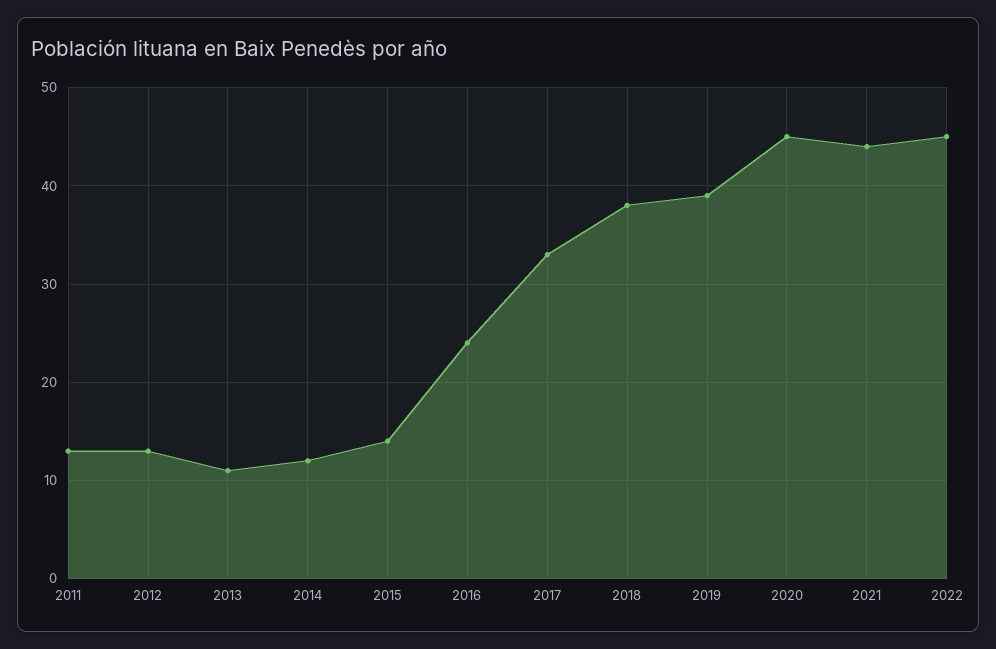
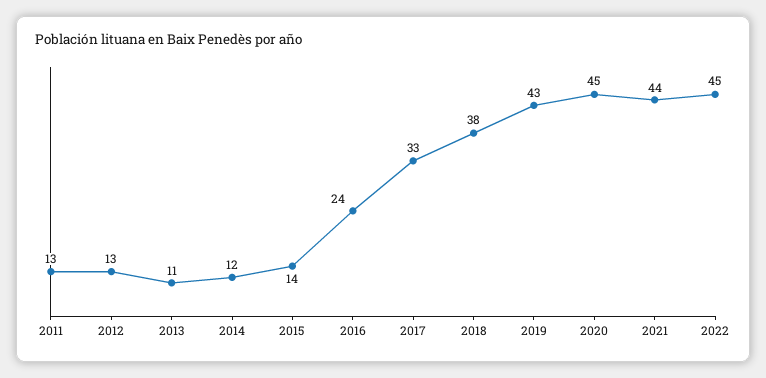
2019: 39 -> 43

